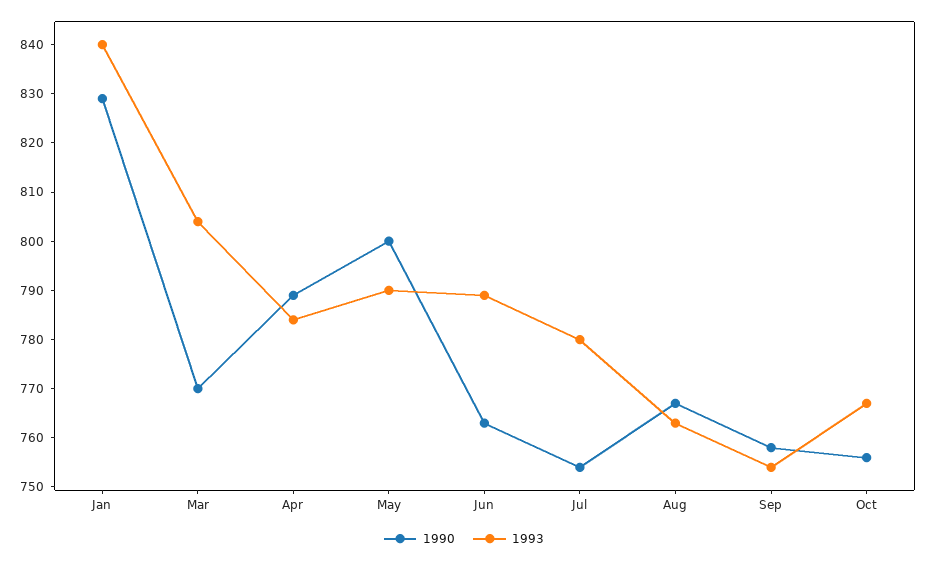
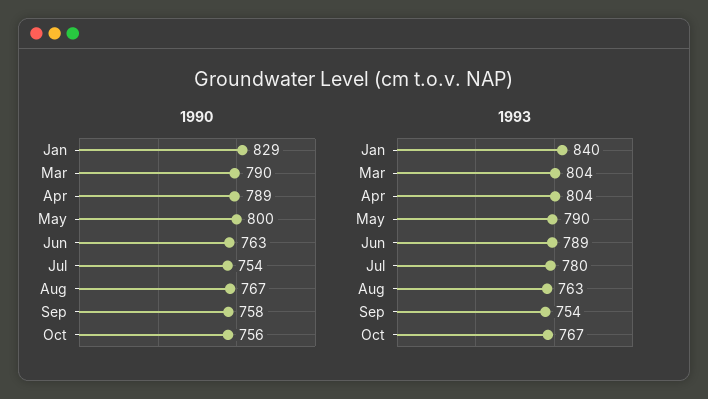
1990, Mar: 770 -> 790
1993, Apr: 785 -> 804

